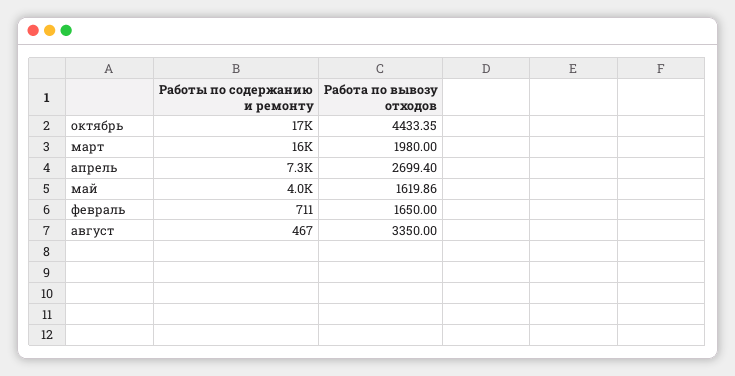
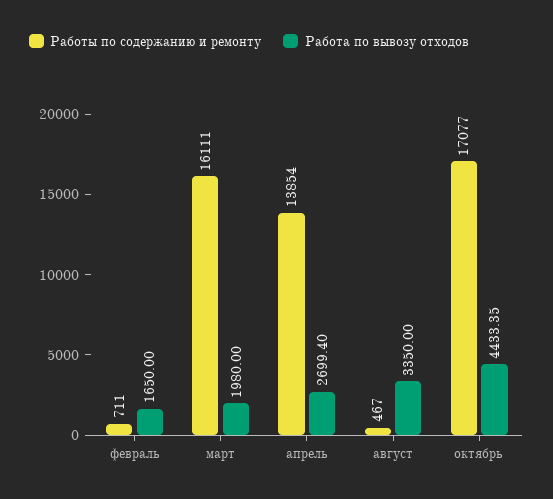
Работы по содержанию и ремонту, апрель: 7300 -> 13854
Работы по содержанию и ремонту, май: 4000 -> none
Работа по вывозу отходов, май: 1619.86 -> none

